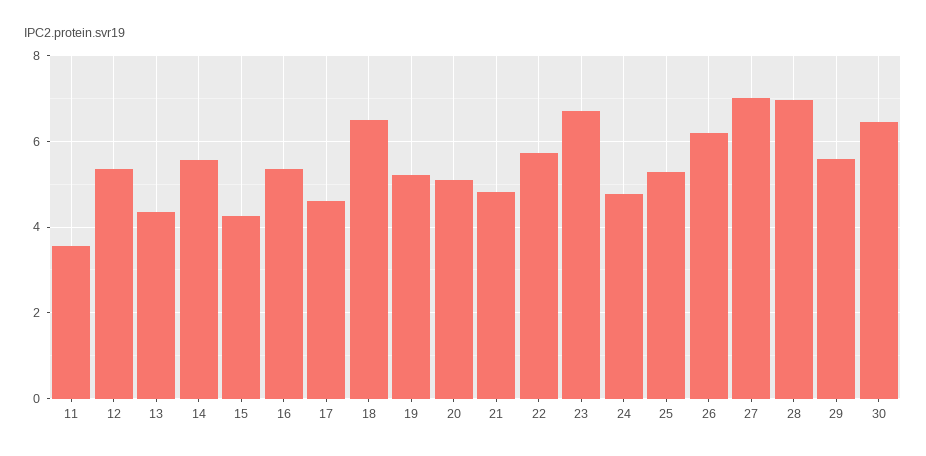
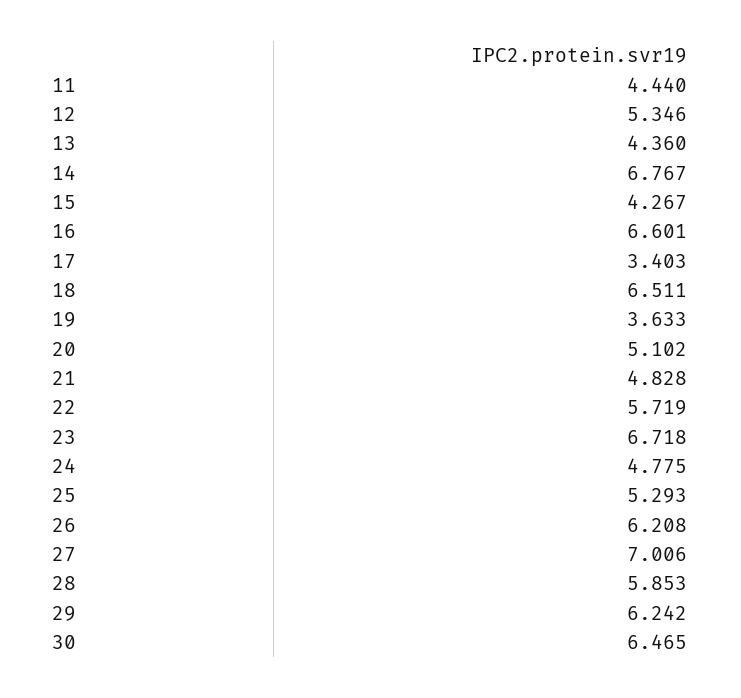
11: 3.6 -> 4.44
14: 5.6 -> 6.767
16: 5.4 -> 6.601
17: 4.6 -> 3.403
19: 5.2 -> 3.633
28: 7 -> 5.853
29: 5.6 -> 6.242

